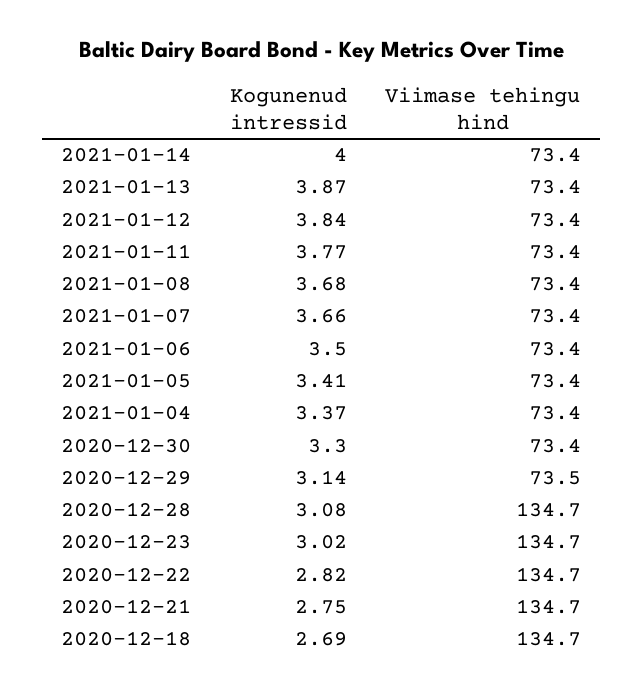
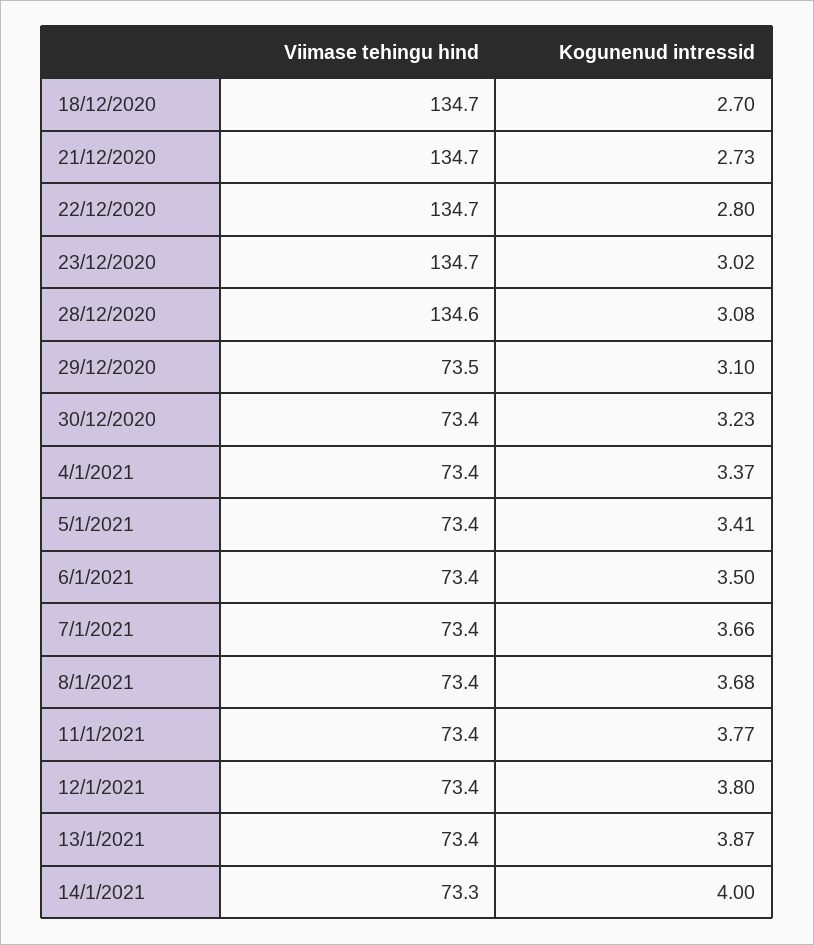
Viimase tehingu hind, 2021-01-14: 73.4 -> 73.3
Kogunenud intressid, 2021-01-12: 3.84 -> 3.8
Kogunenud intressid, 2020-12-30: 3.3 -> 3.23
Kogunenud intressid, 2020-12-29: 3.14 -> 3.1
Viimase tehingu hind, 2020-12-28: 134.7 -> 134.6
Kogunenud intressid, 2020-12-22: 2.82 -> 2.8
Kogunenud intressid, 2020-12-21: 2.75 -> 2.73
Kogunenud intressid, 2020-12-18: 2.69 -> 2.7

